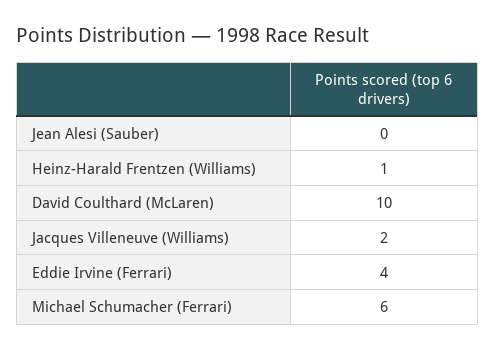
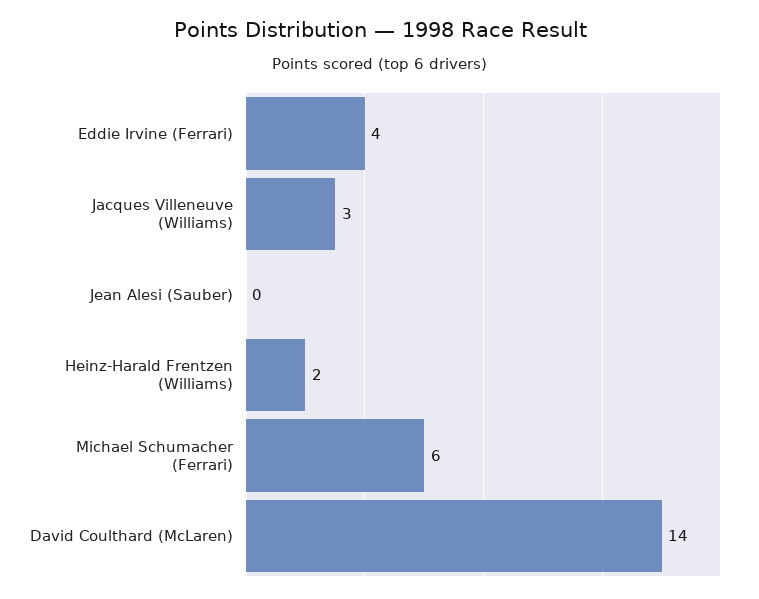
Heinz-Harald Frentzen (Williams): 1 -> 2
David Coulthard (McLaren): 10 -> 14
Jacques Villeneuve (Williams): 2 -> 3

